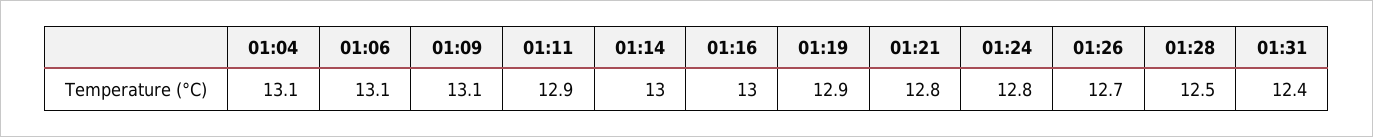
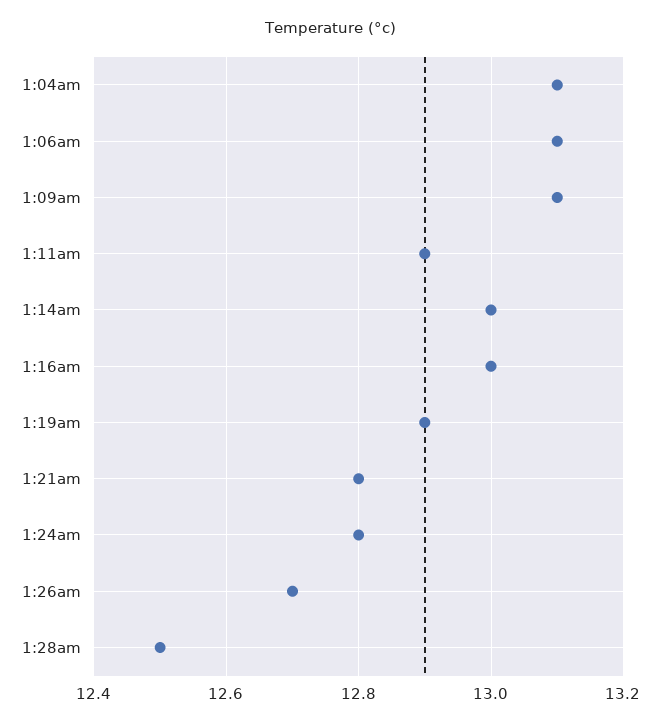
01:31: 12.4 -> none

